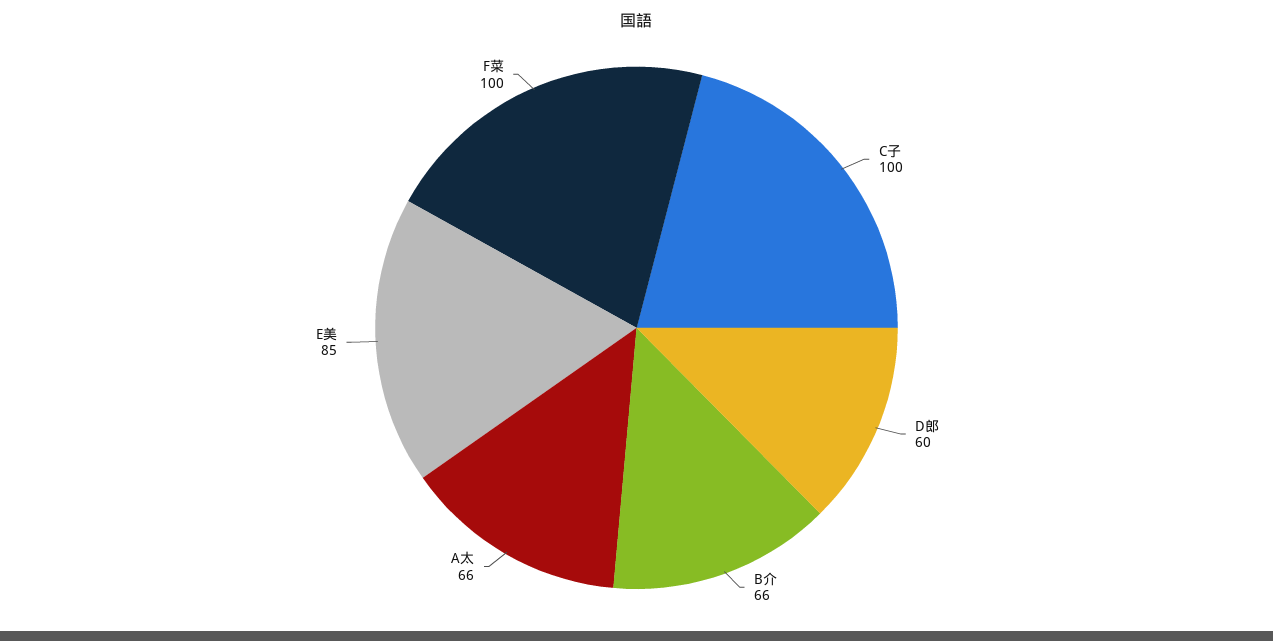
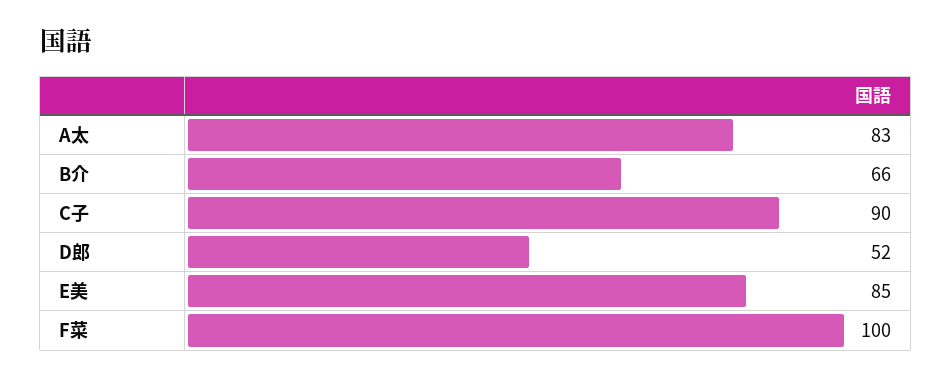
C子: 100 -> 90
D郎: 60 -> 52
A太: 66 -> 83

